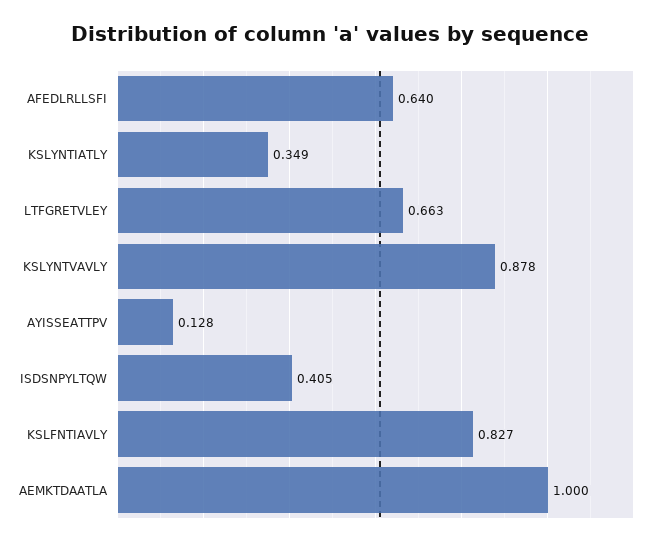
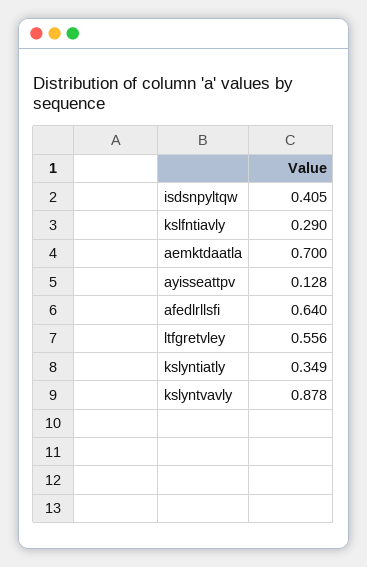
LTFGRETVLEY: 0.663 -> 0.556
KSLFNTIAVLY: 0.827 -> 0.29
AEMKTDAATLA: 1 -> 0.7

